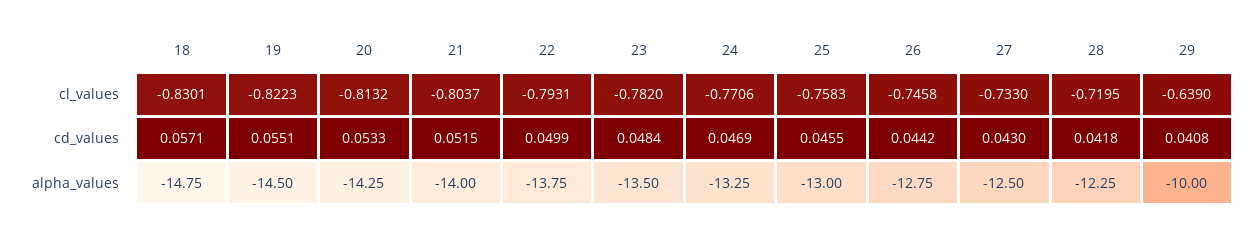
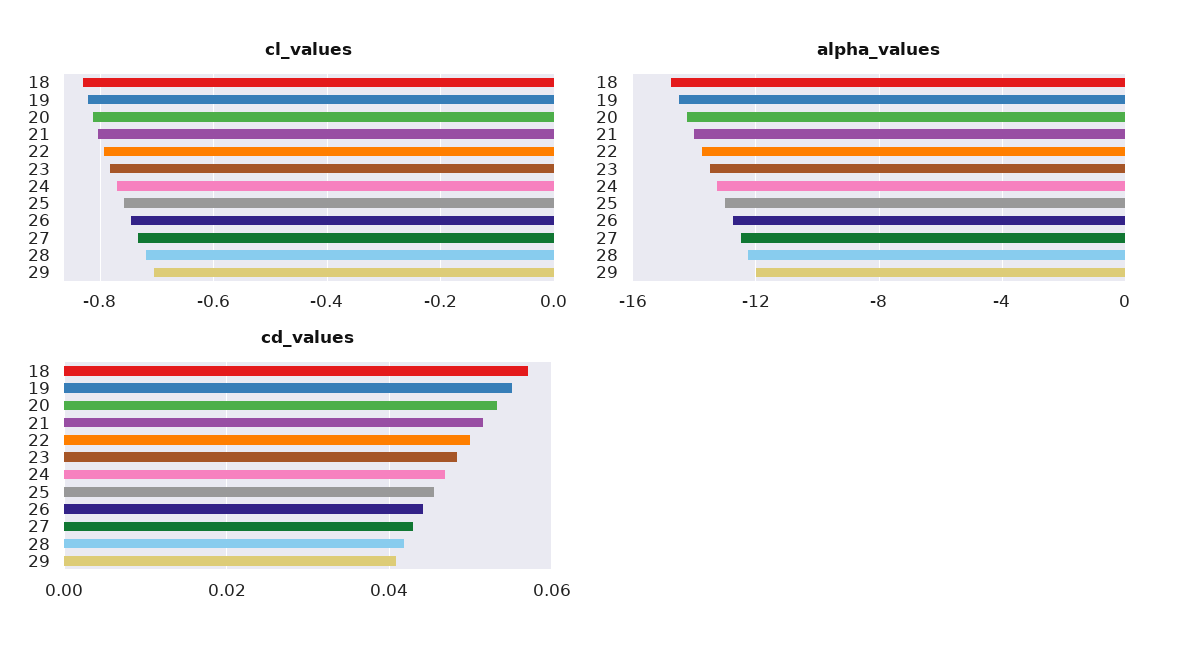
cl_values, 29: -0.639 -> -0.7
alpha_values, 29: -10 -> -12

